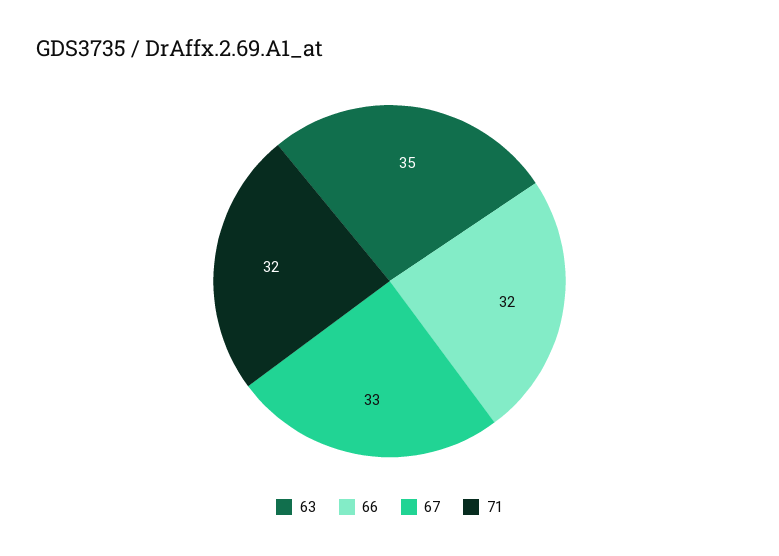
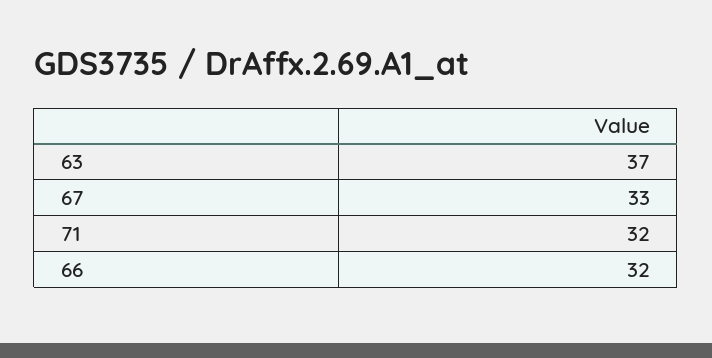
63: 35 -> 37

